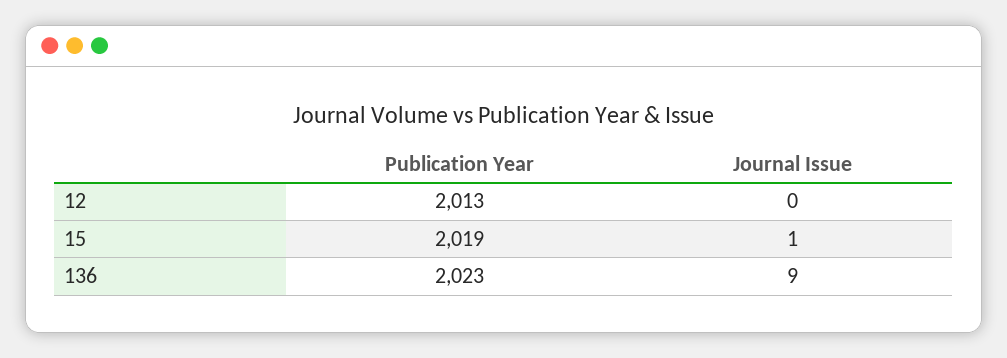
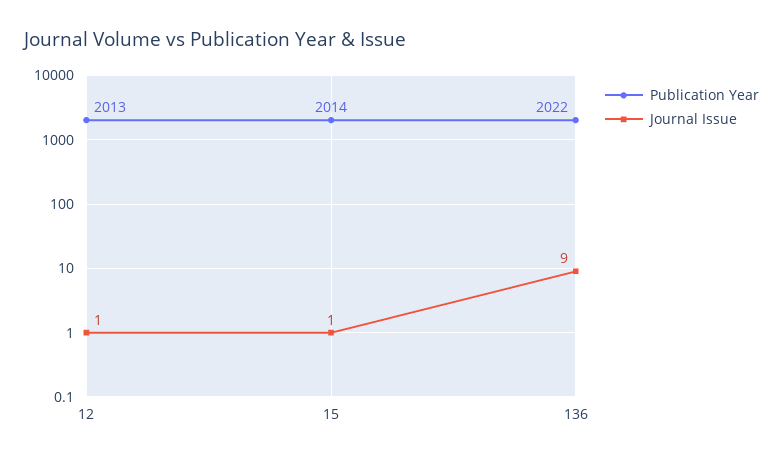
Journal Issue, 12: 0 -> 1
Publication Year, 15: 2019 -> 2014
Publication Year, 136: 2023 -> 2022

